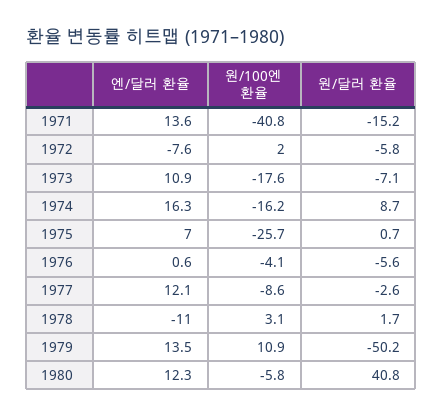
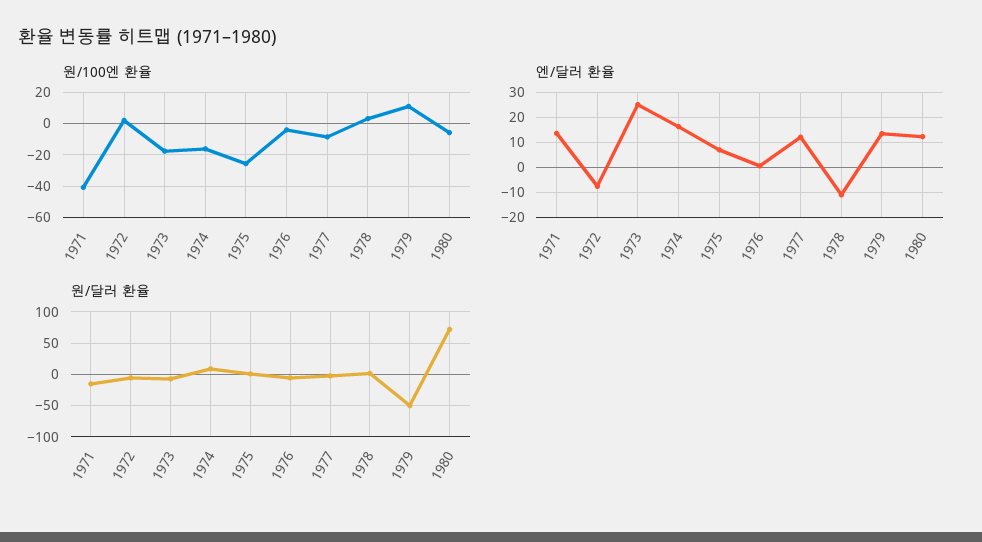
엔/달러 환율, 1973: 10.9 -> 25
원/달러 환율, 1980: 40.8 -> 70

